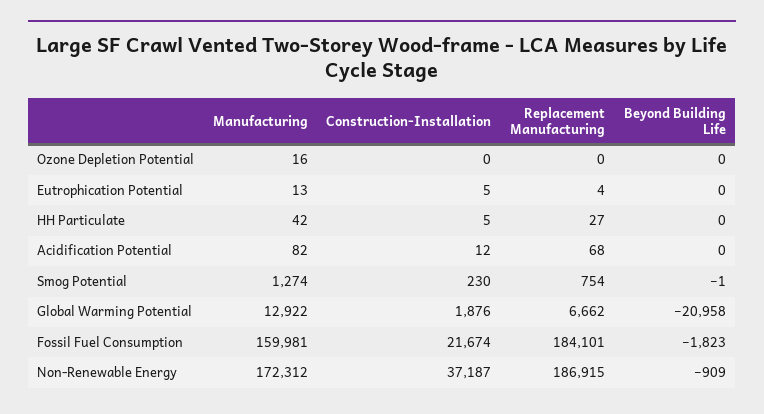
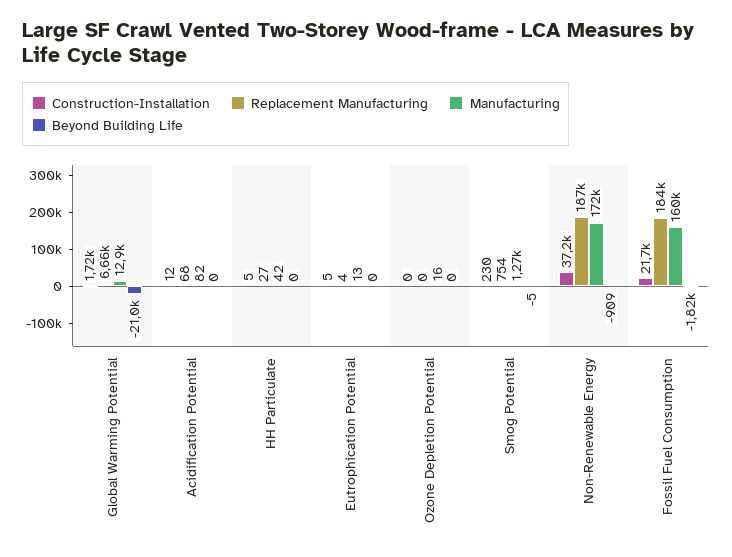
Beyond Building Life, Smog Potential: -1 -> -5
Construction-Installation, Global Warming Potential: 1876 -> 1720

